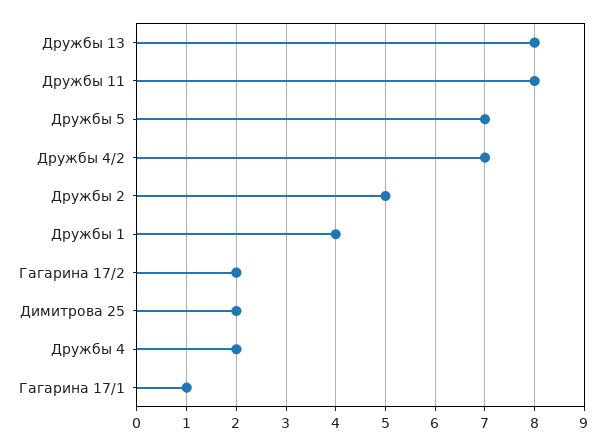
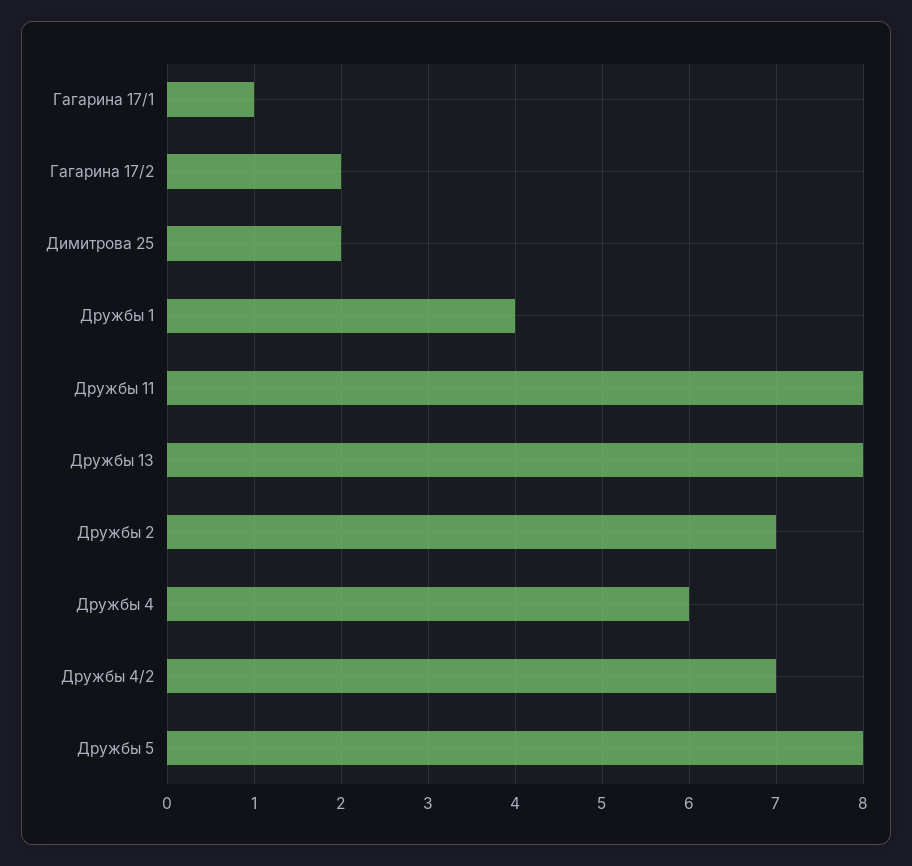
Дружбы 5: 7 -> 8
Дружбы 2: 5 -> 7
Дружбы 4: 2 -> 6

